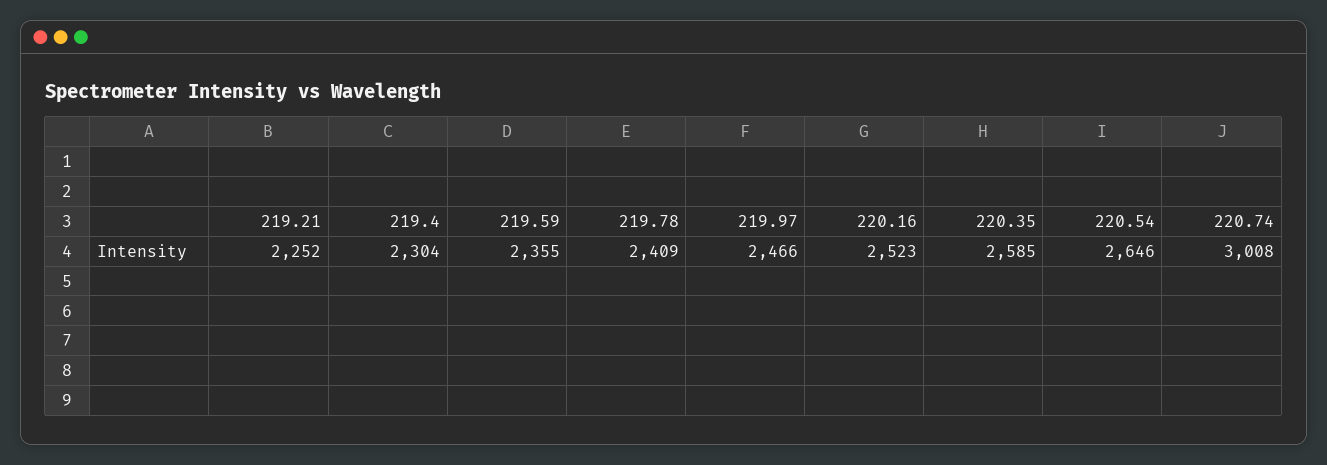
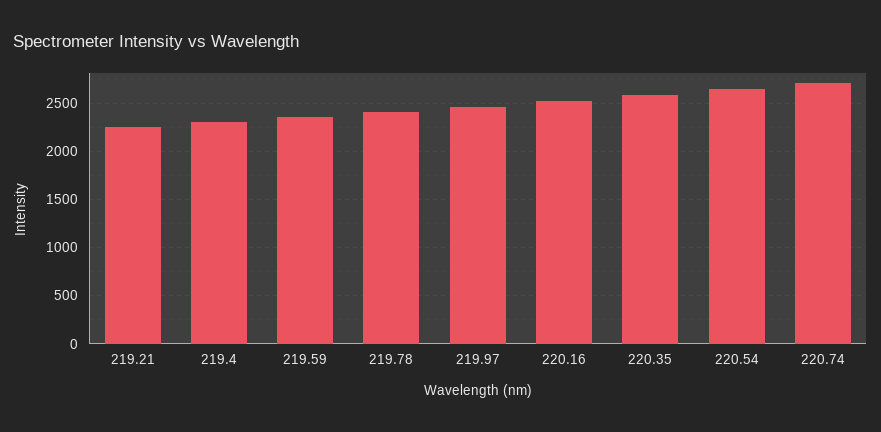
220.74: 3008 -> 2700

